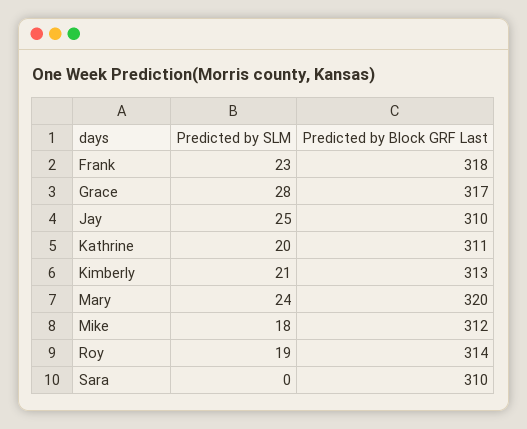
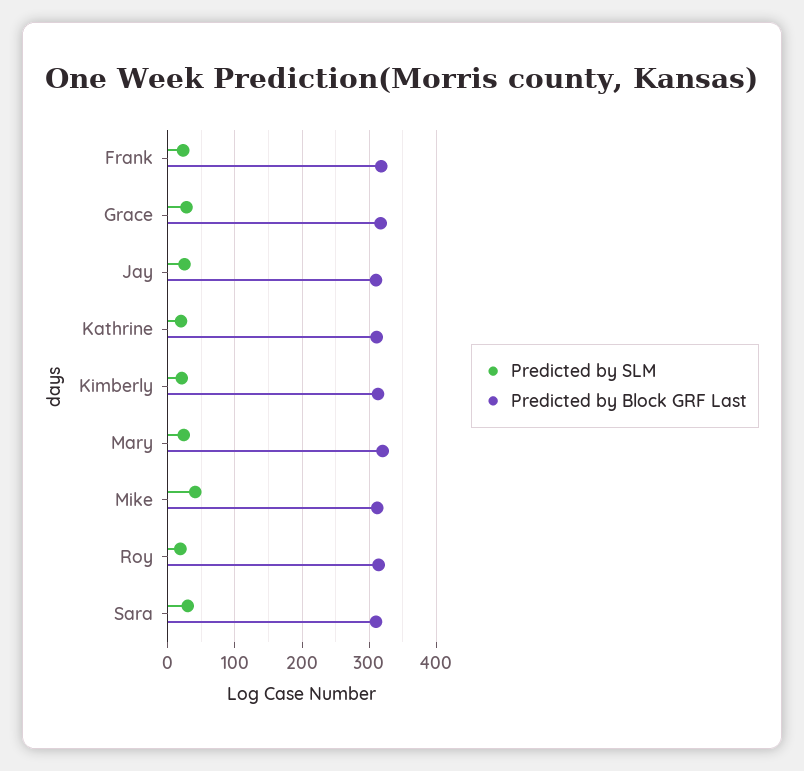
Predicted by SLM, Mike: 18 -> 40
Predicted by SLM, Sara: 0 -> 30

